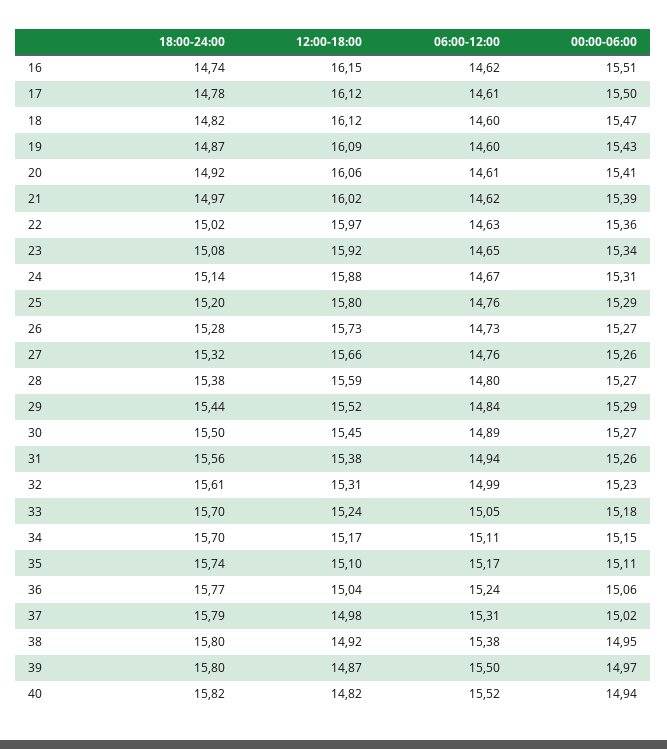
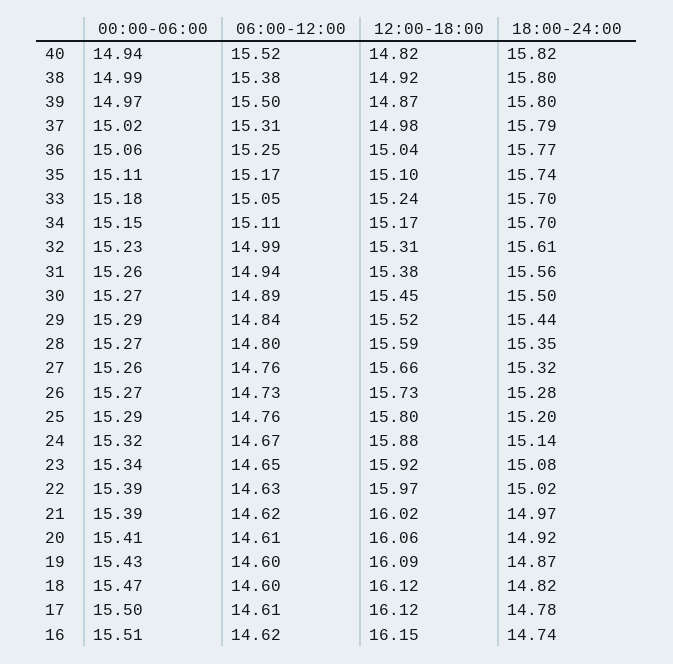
00:00-06:00, 22: 15.36 -> 15.39
00:00-06:00, 24: 15.31 -> 15.32
18:00-24:00, 28: 15.38 -> 15.35
06:00-12:00, 36: 15.24 -> 15.25
00:00-06:00, 38: 14.95 -> 14.99

